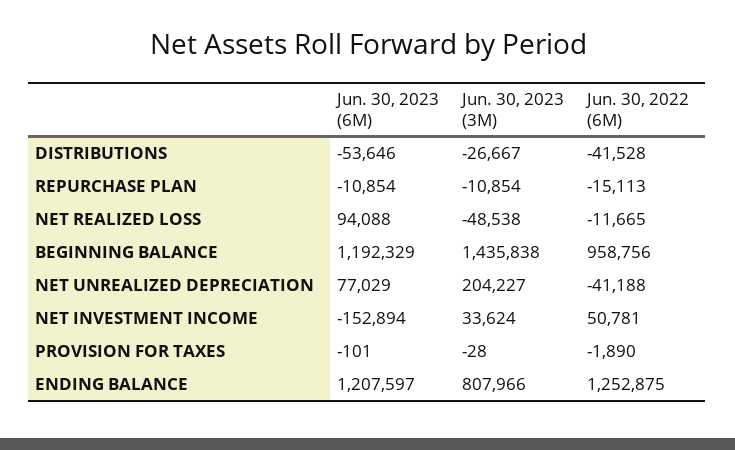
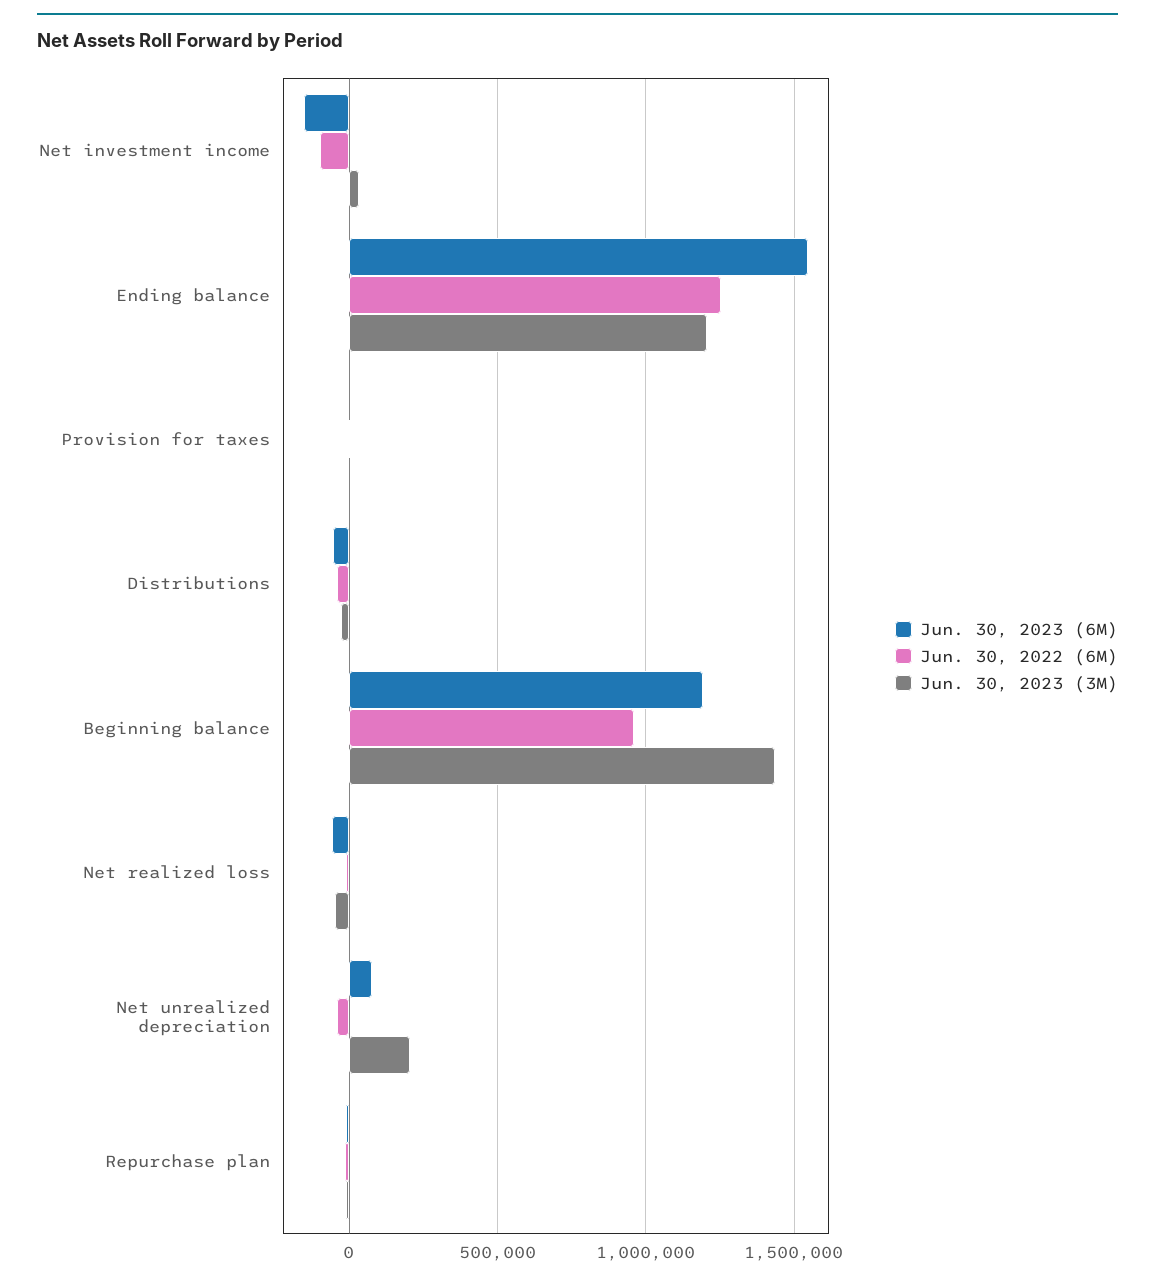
Jun. 30, 2023 (6M), NET REALIZED LOSS: 94088 -> -50000
Jun. 30, 2022 (6M), NET INVESTMENT INCOME: 50781 -> -100000
Jun. 30, 2023 (6M), ENDING BALANCE: 1207597 -> 1550000
Jun. 30, 2023 (3M), ENDING BALANCE: 807966 -> 1200000

